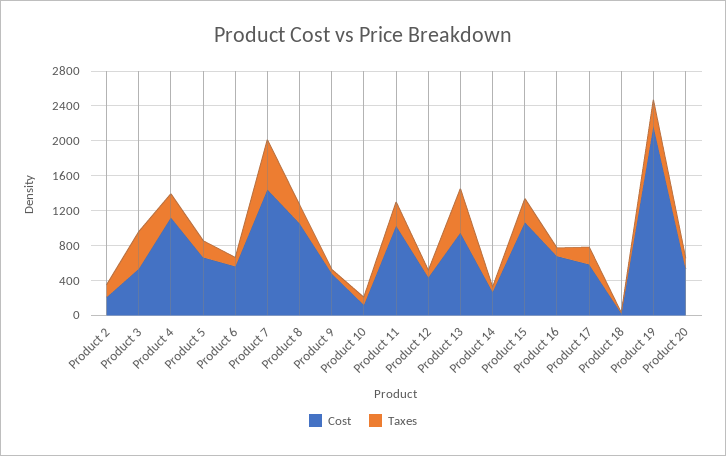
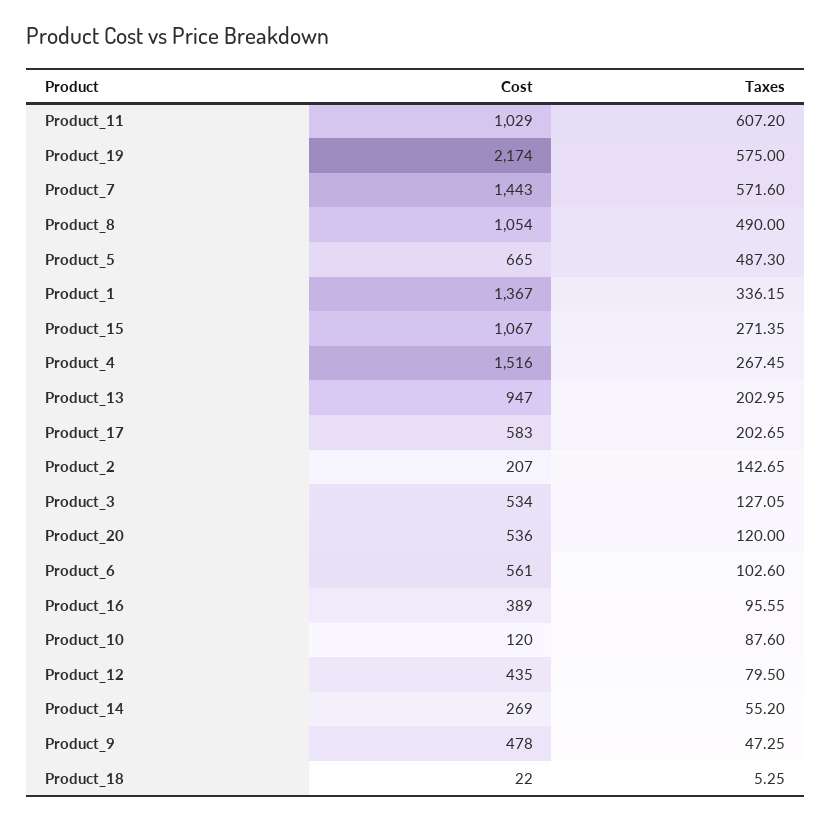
Taxes, Product 3: 400 -> 127.05
Cost, Product 4: 1100 -> 1516
Taxes, Product 5: 200 -> 487.3
Taxes, Product 8: 200 -> 490
Taxes, Product 11: 300 -> 607.2
Taxes, Product 13: 500 -> 202.95
Cost, Product 16: 700 -> 389
Taxes, Product 19: 300 -> 575
Cost, Product_1: none -> 1367
Taxes, Product_1: none -> 336.15

